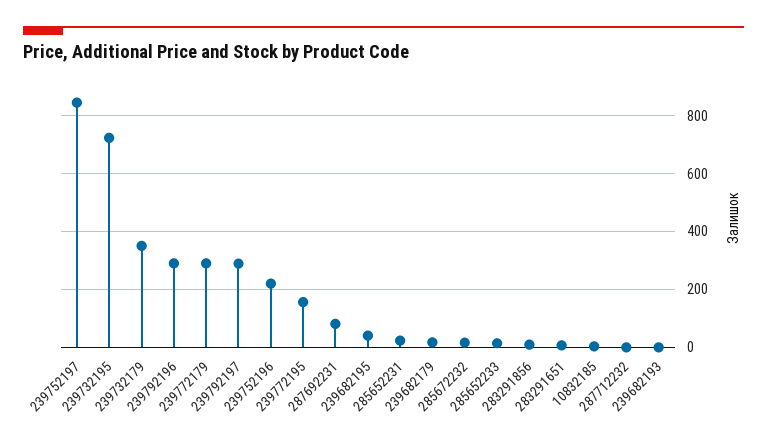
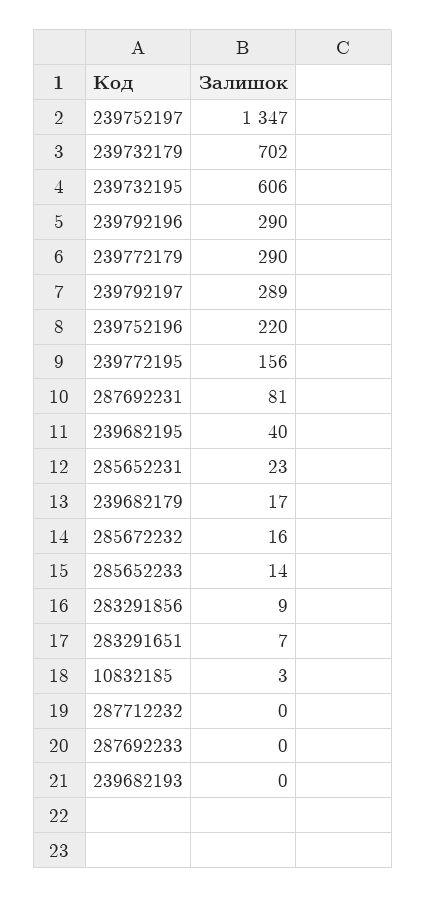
239752197: 850 -> 1347
239732195: 725 -> 606
239732179: 350 -> 702
287692233: none -> 0

